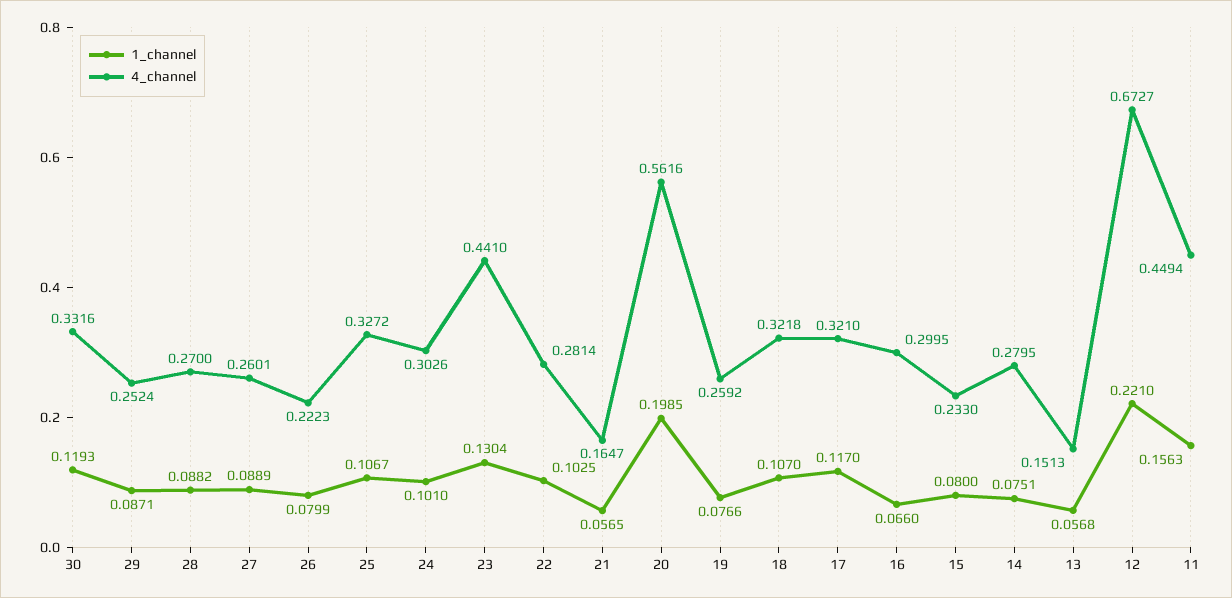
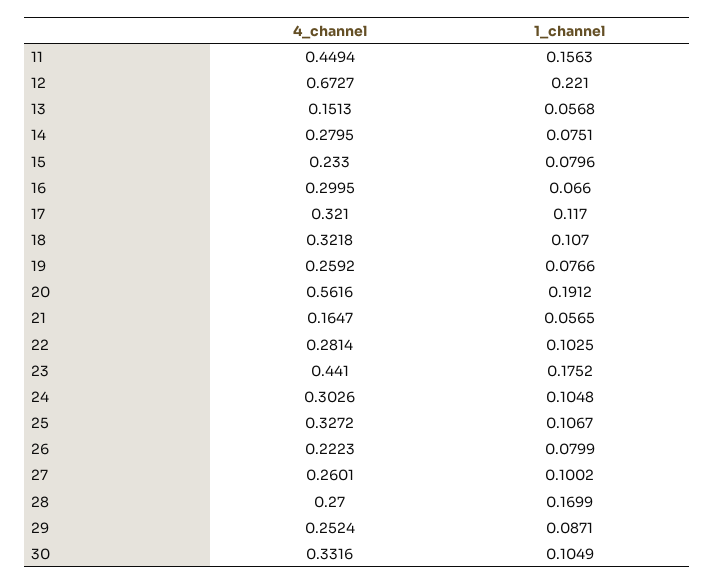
1_channel, 30: 0.1193 -> 0.1049
1_channel, 28: 0.0882 -> 0.1699
1_channel, 27: 0.0889 -> 0.1002
1_channel, 24: 0.101 -> 0.1048
1_channel, 23: 0.1304 -> 0.1752
1_channel, 20: 0.1985 -> 0.1912
1_channel, 15: 0.08 -> 0.0796

